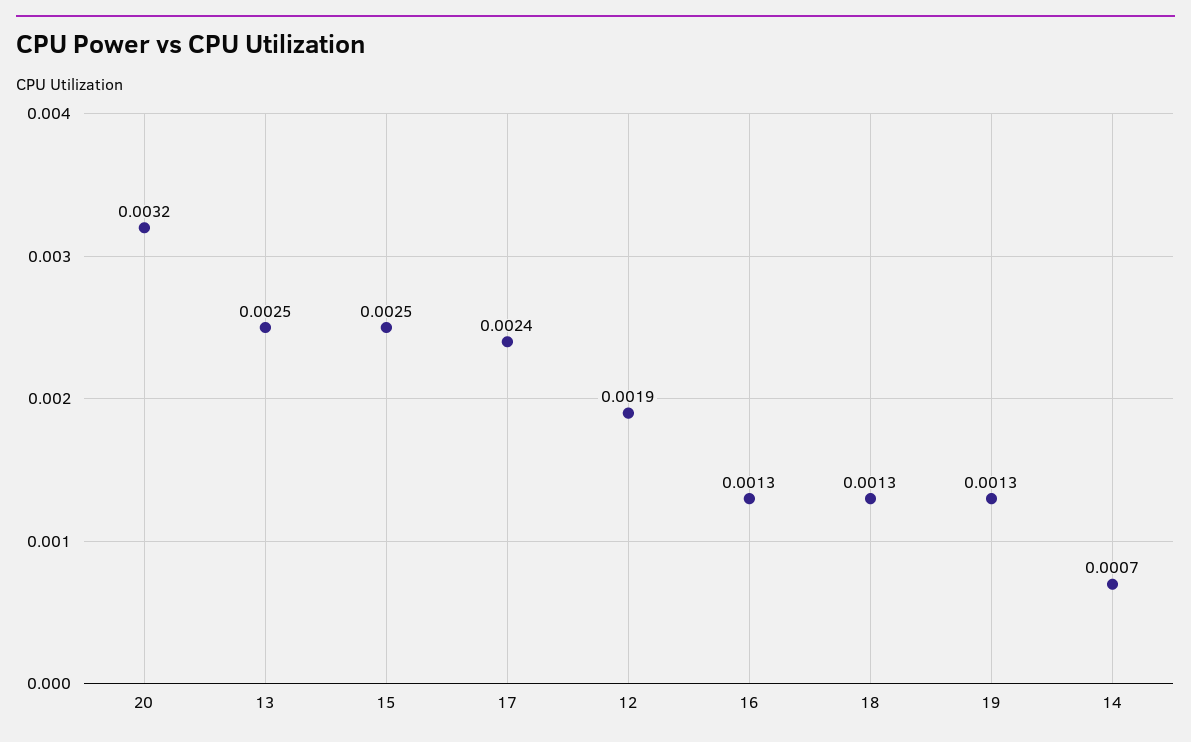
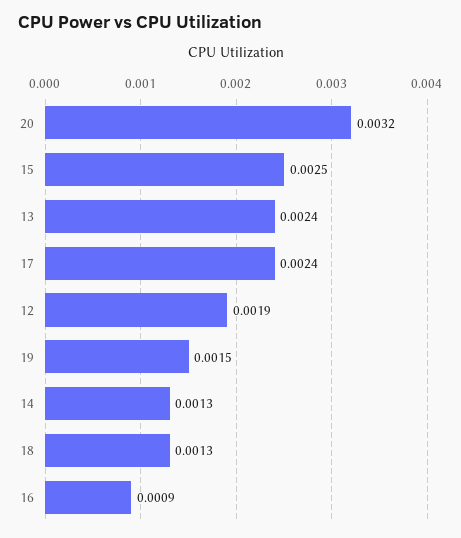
13: 0.0025 -> 0.0024
16: 0.0013 -> 0.0009
19: 0.0013 -> 0.0015
14: 0.0007 -> 0.0013

